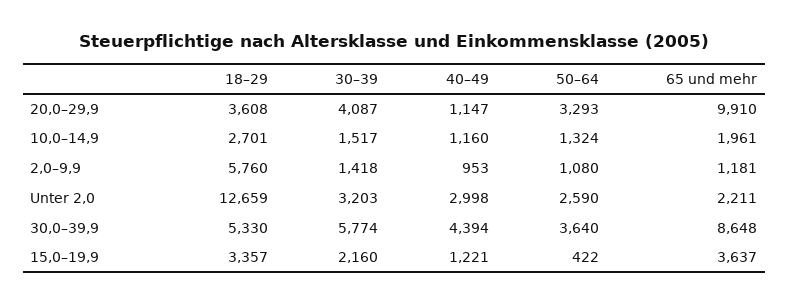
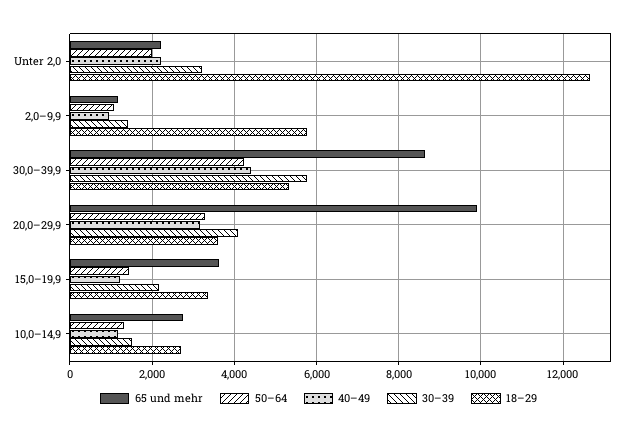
40–49, 20,0–29,9: 1147 -> 3200
65 und mehr, 10,0–14,9: 1961 -> 2800
40–49, Unter 2,0: 2998 -> 2200
50–64, Unter 2,0: 2590 -> 2000
50–64, 30,0–39,9: 3640 -> 4200
50–64, 15,0–19,9: 422 -> 1400

